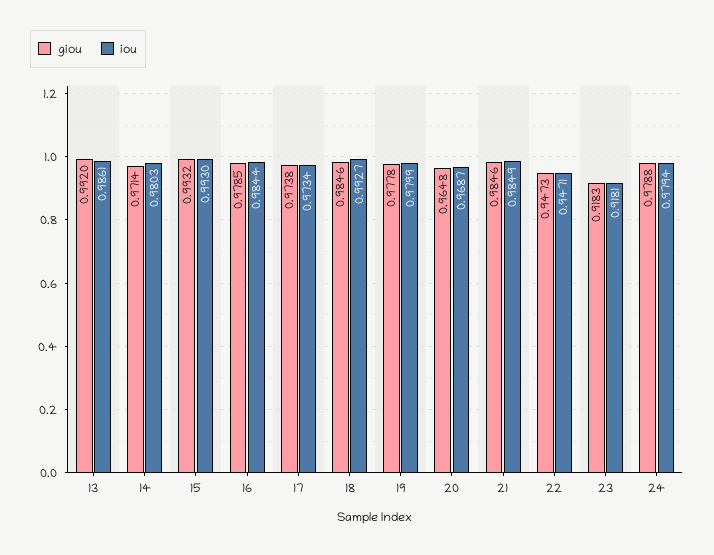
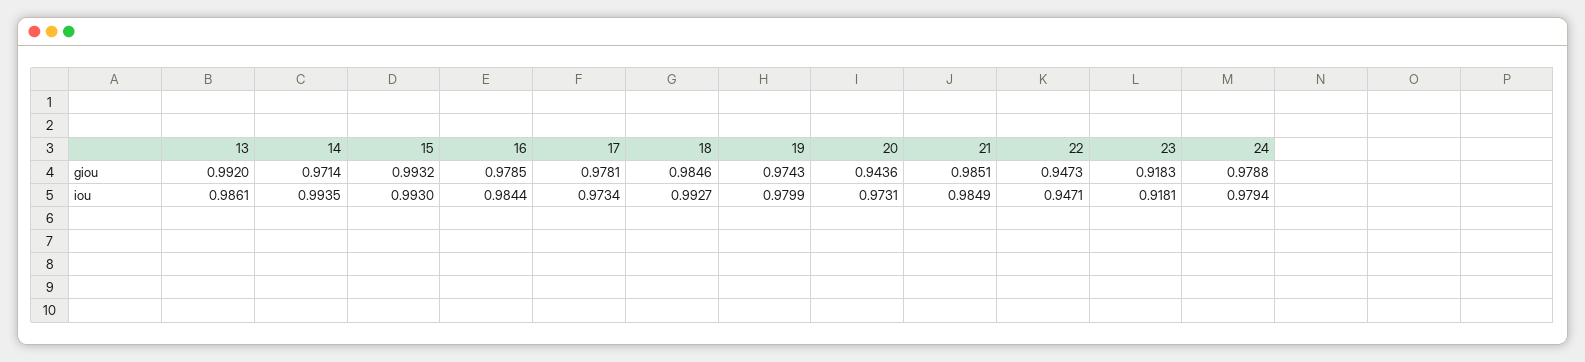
iou, 14: 0.9803 -> 0.9935
giou, 17: 0.9738 -> 0.9781
giou, 19: 0.9778 -> 0.9743
giou, 20: 0.9648 -> 0.9436
iou, 20: 0.9687 -> 0.9731
giou, 21: 0.9846 -> 0.9851

